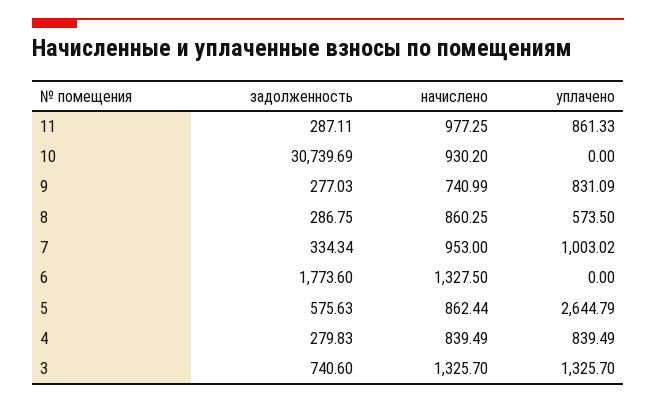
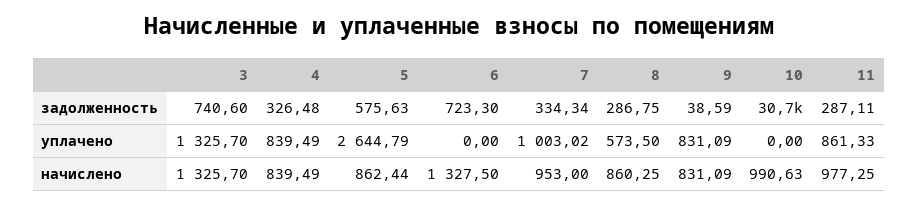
начислено, 10: 930.2 -> 990.63
задолженность, 9: 277.03 -> 38.59
начислено, 9: 740.99 -> 831.09
задолженность, 6: 1773.6 -> 723.3
задолженность, 4: 279.83 -> 326.48

